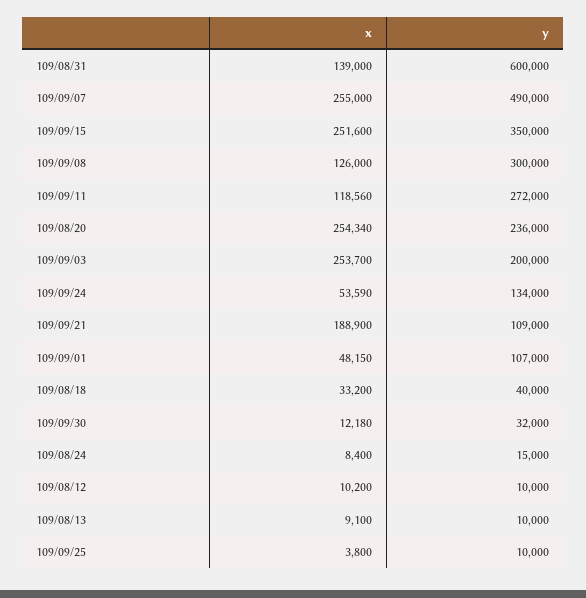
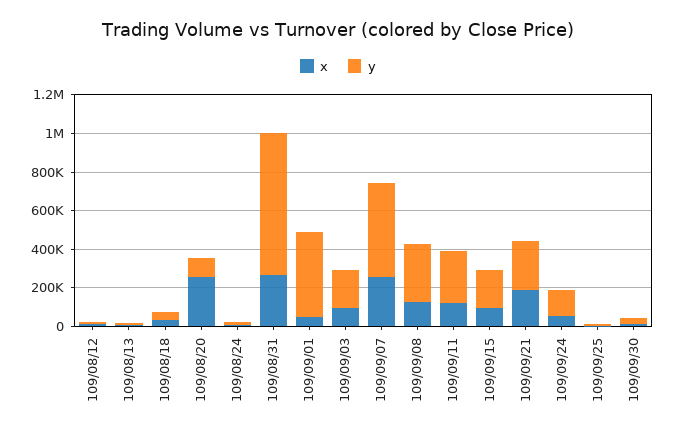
x, 109/08/31: 139000 -> 250000
y, 109/08/31: 600000 -> 750000
x, 109/09/15: 251600 -> 100000
y, 109/09/15: 350000 -> 200000
y, 109/08/20: 236000 -> 100000
x, 109/09/03: 253700 -> 100000
y, 109/09/21: 109000 -> 250000
y, 109/09/01: 107000 -> 450000

